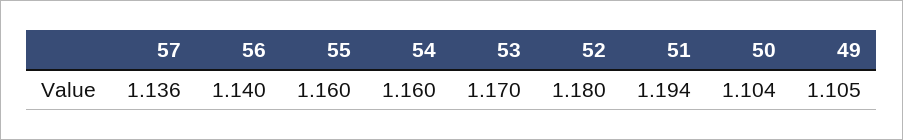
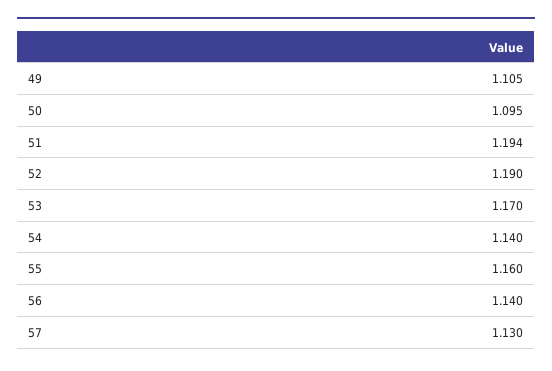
57: 1.136 -> 1.13
54: 1.16 -> 1.14
52: 1.18 -> 1.19
50: 1.104 -> 1.095

